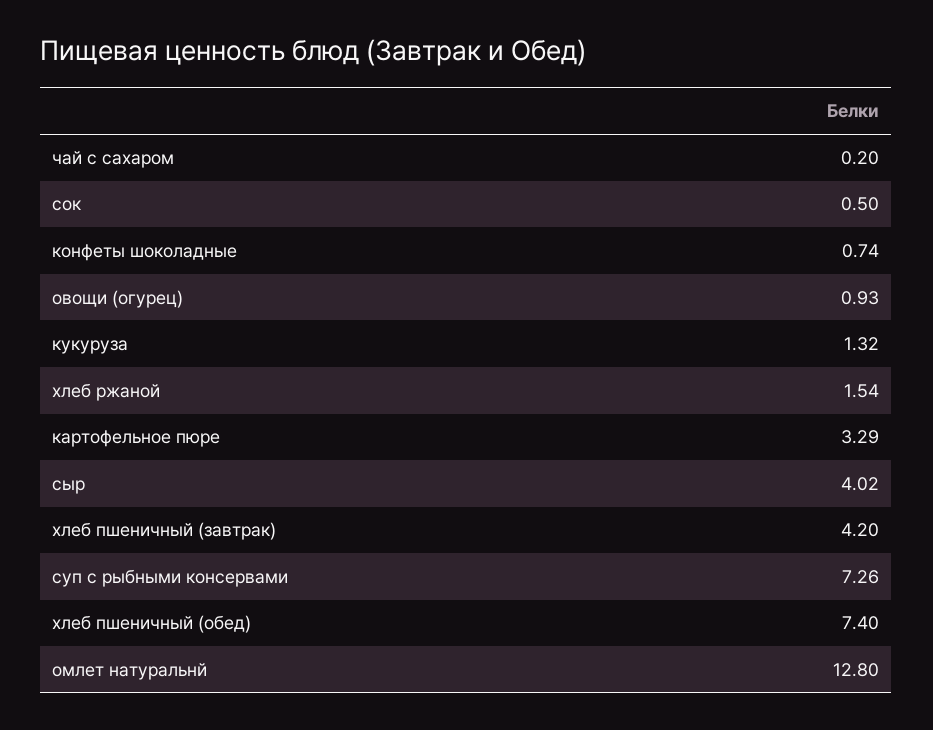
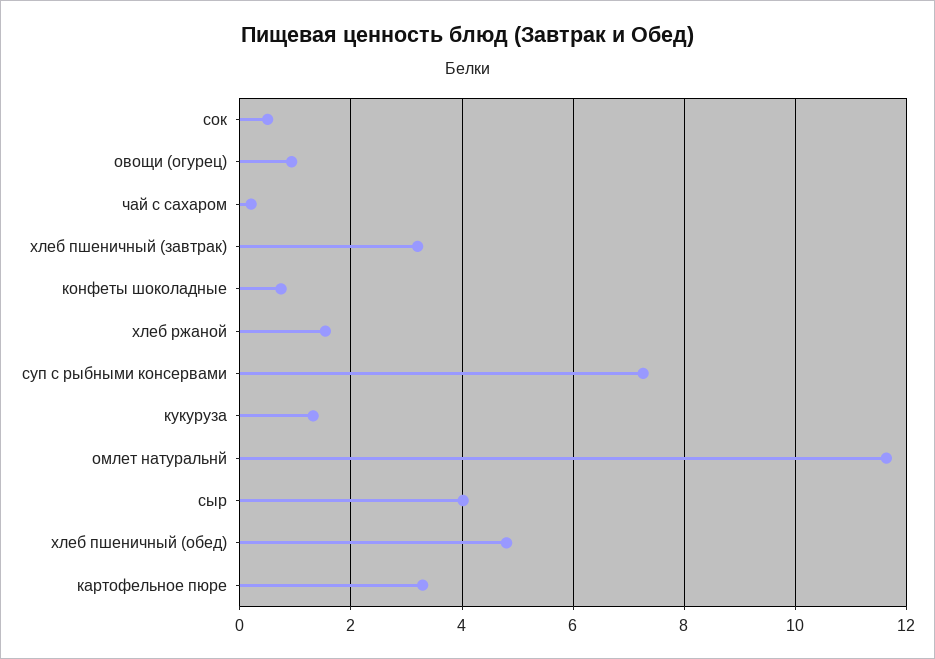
хлеб пшеничный (завтрак): 4.2 -> 3.2
хлеб пшеничный (обед): 7.4 -> 4.8
омлет натуральнй: 12.8 -> 11.6

